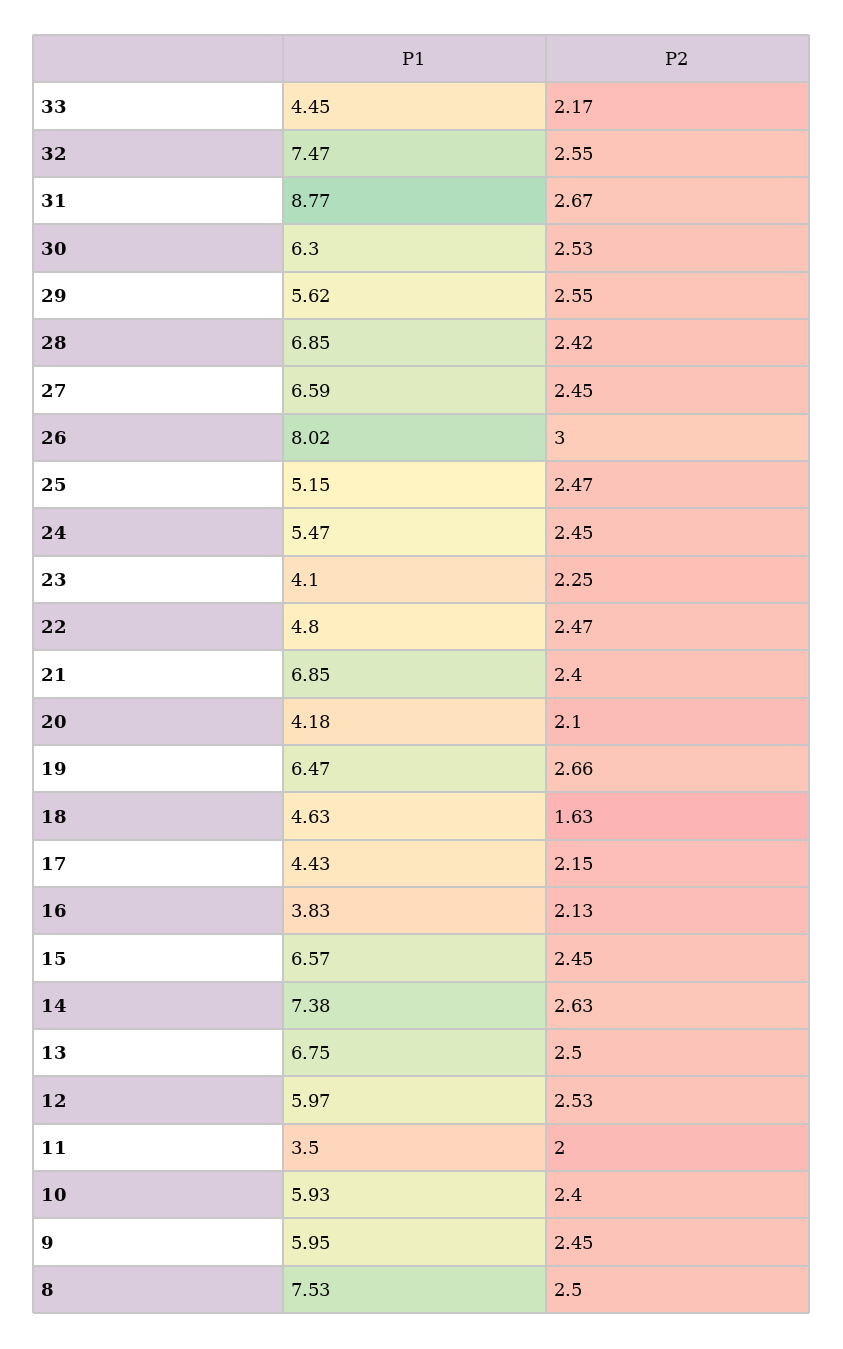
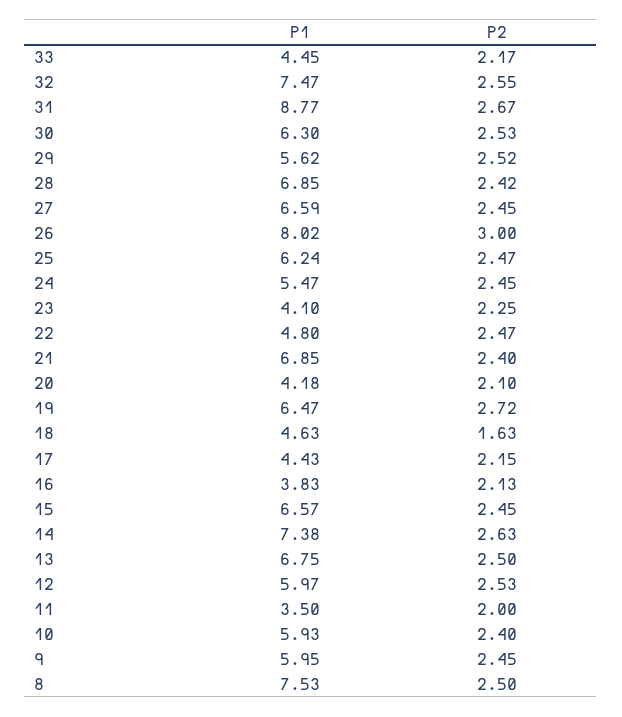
P2, 29: 2.55 -> 2.52
P1, 25: 5.15 -> 6.24
P2, 19: 2.66 -> 2.72

